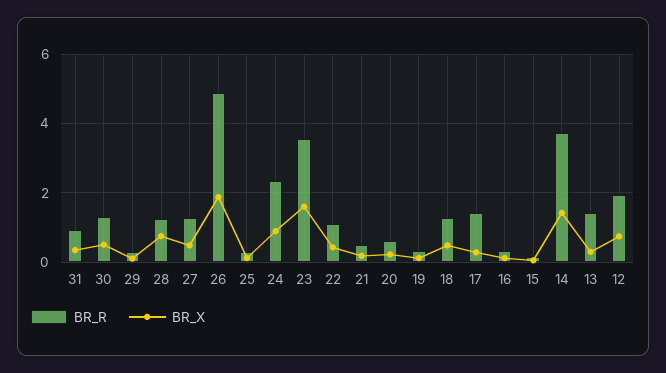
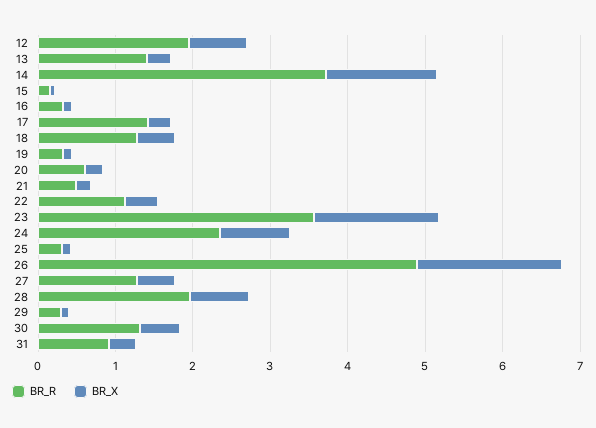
BR_R, 28: 1.2 -> 2

